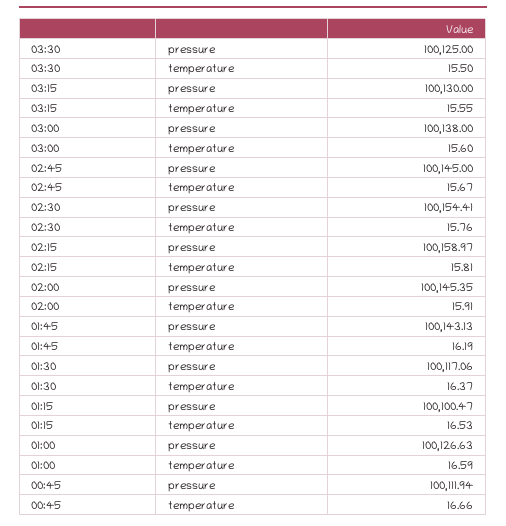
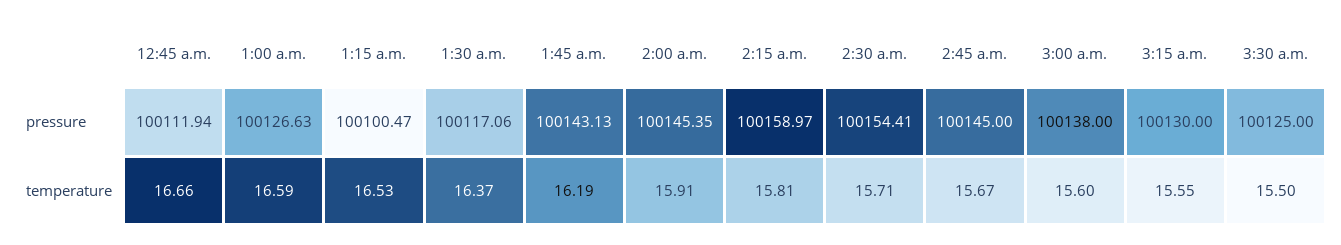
02:30, temperature: 15.76 -> 15.71

